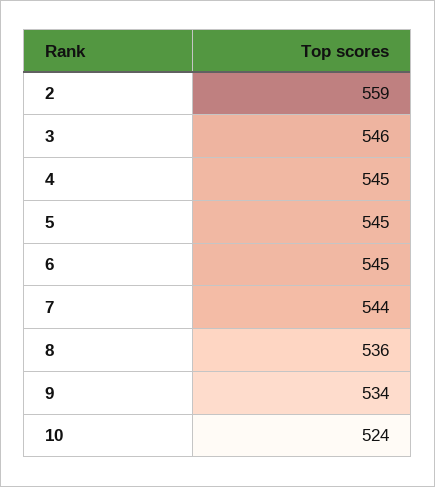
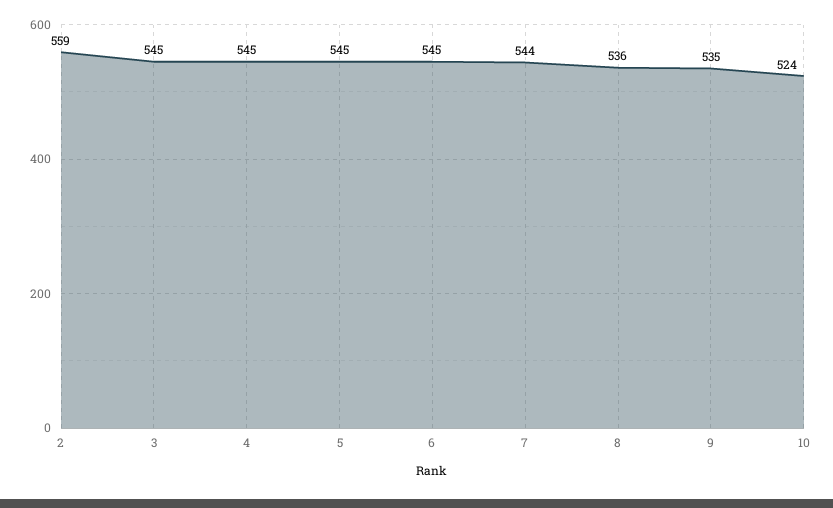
3: 546 -> 545
9: 534 -> 535

